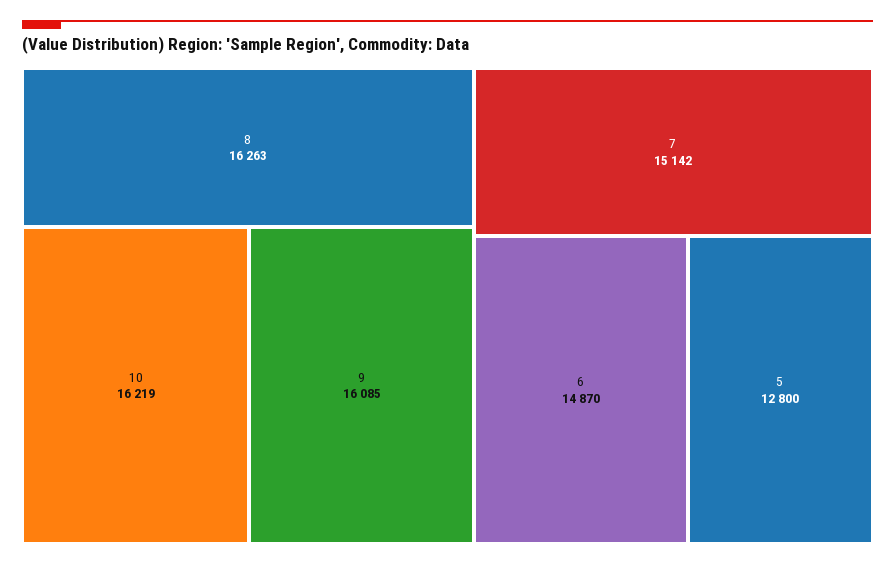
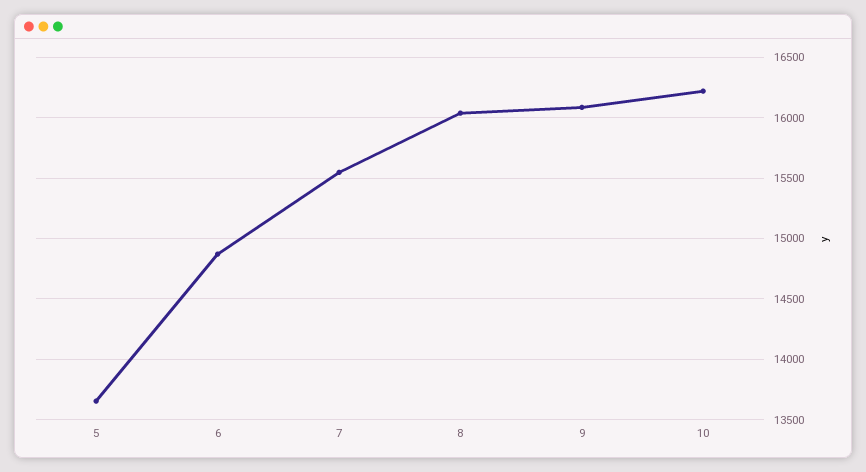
8: 16263 -> 16050
7: 15142 -> 15550
5: 12800 -> 13650

